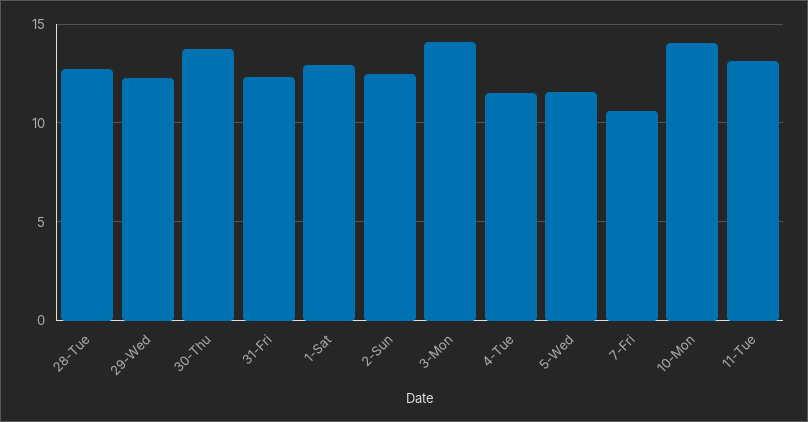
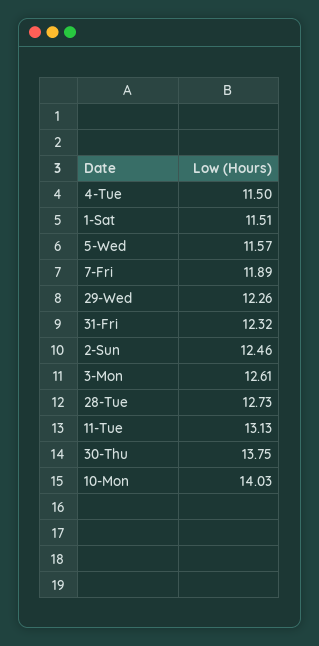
1-Sat: 13 -> 11.51
3-Mon: 14 -> 12.61
7-Fri: 10.5 -> 11.89

